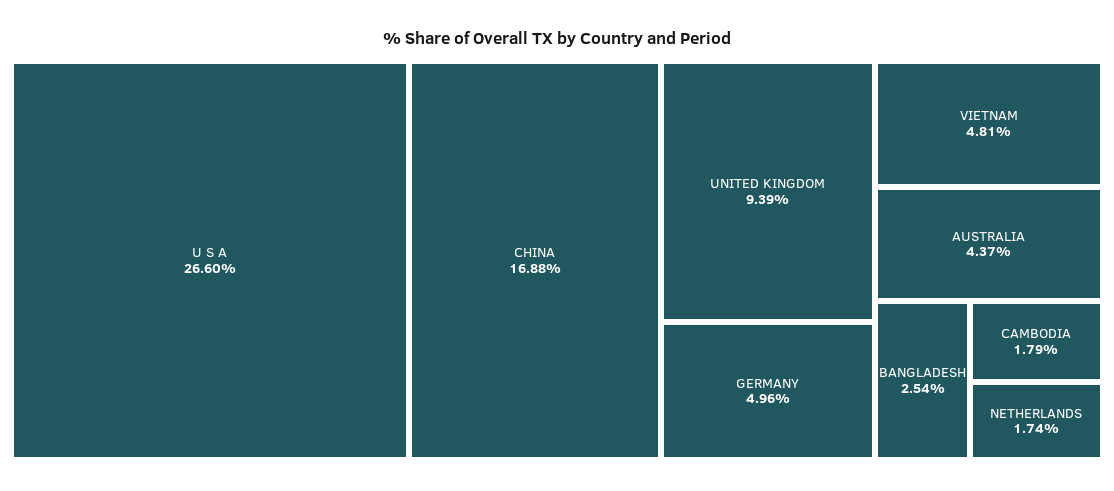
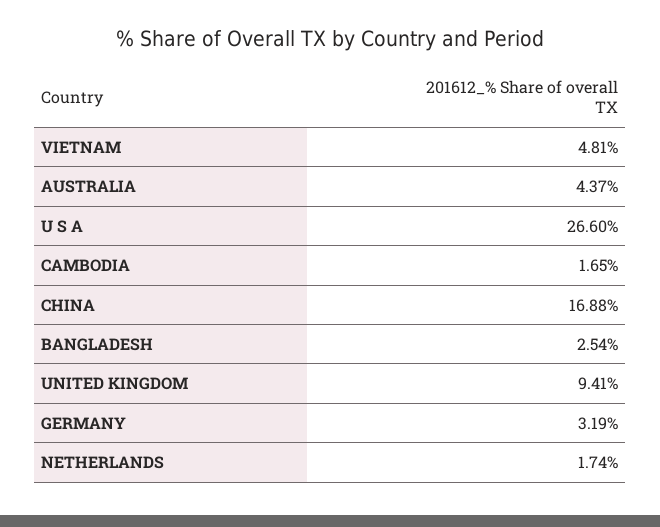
UNITED KINGDOM: 9.39 -> 9.41
GERMANY: 4.96 -> 3.19
CAMBODIA: 1.79 -> 1.65

